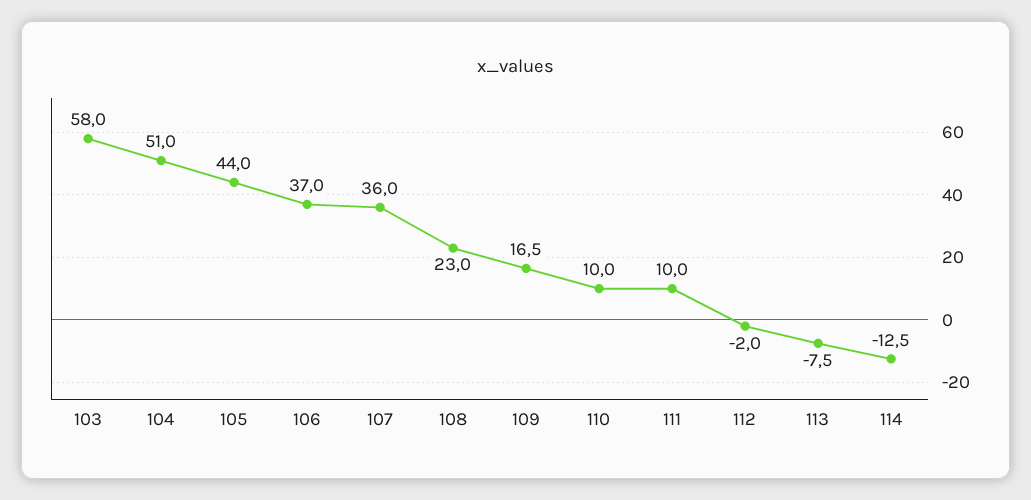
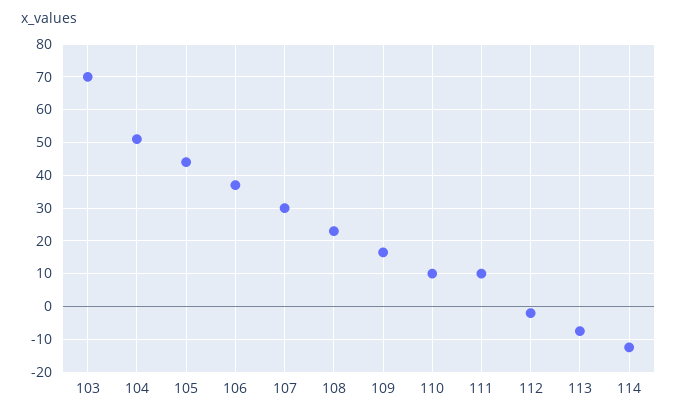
103: 58 -> 70
107: 36 -> 30

